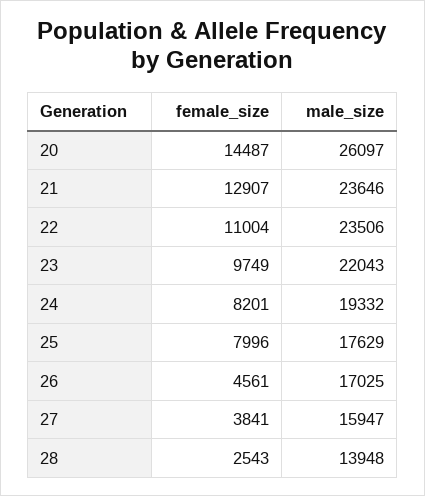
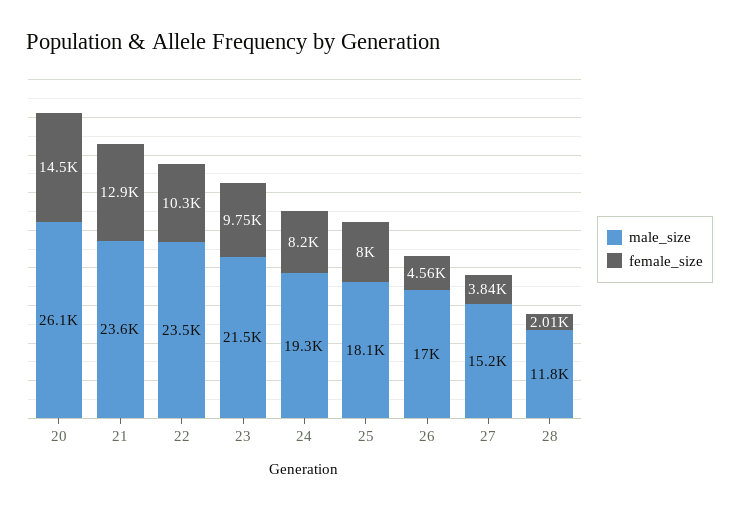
female_size, 22: 11004 -> 10300
male_size, 23: 22043 -> 21500
male_size, 25: 17629 -> 18100
male_size, 27: 15947 -> 15200
female_size, 28: 2543 -> 2010
male_size, 28: 13948 -> 11800

